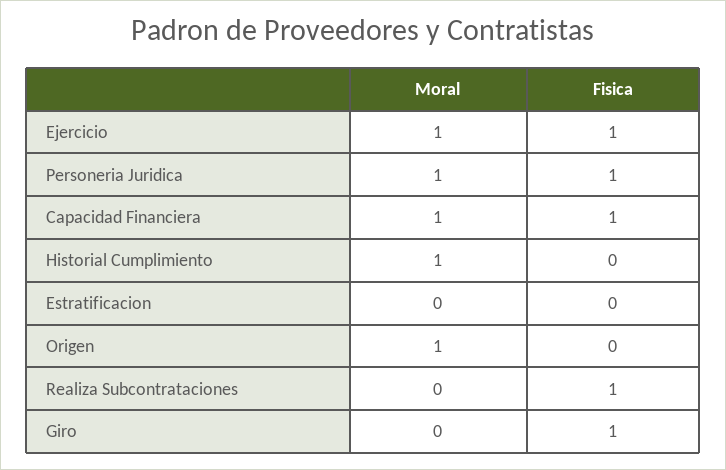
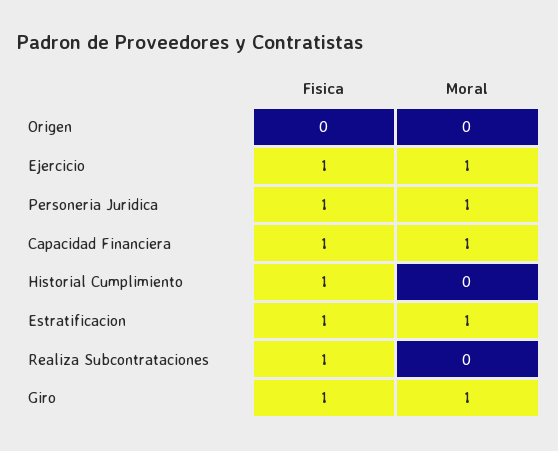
Moral, Historial Cumplimiento: 1 -> 0
Fisica, Historial Cumplimiento: 0 -> 1
Moral, Estratificacion: 0 -> 1
Fisica, Estratificacion: 0 -> 1
Moral, Origen: 1 -> 0
Moral, Giro: 0 -> 1

